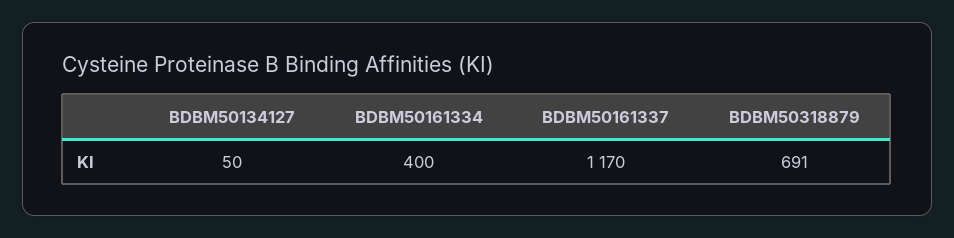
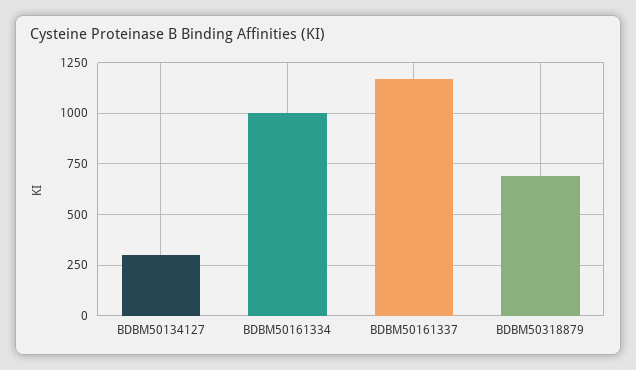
BDBM50134127: 50 -> 300
BDBM50161334: 400 -> 1000

